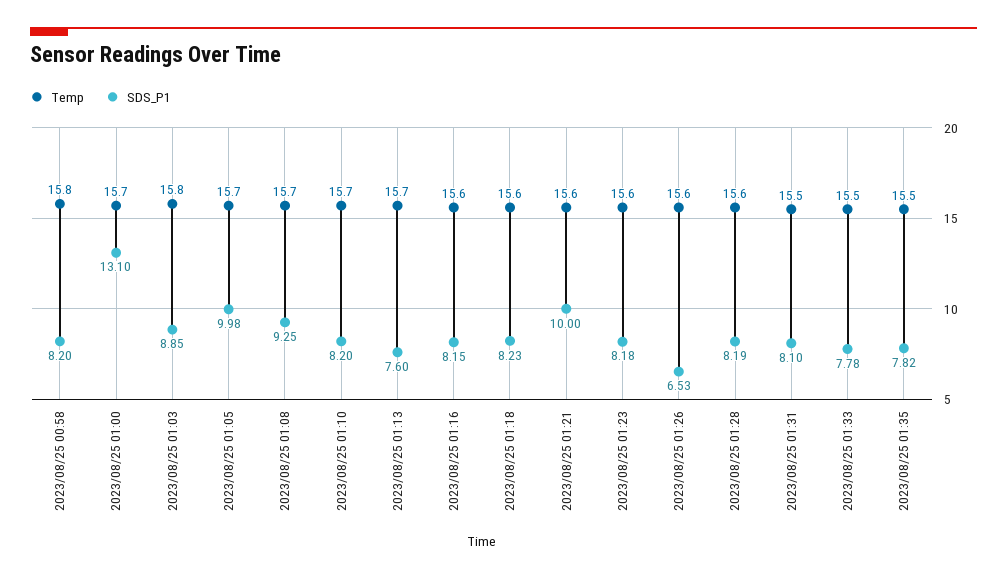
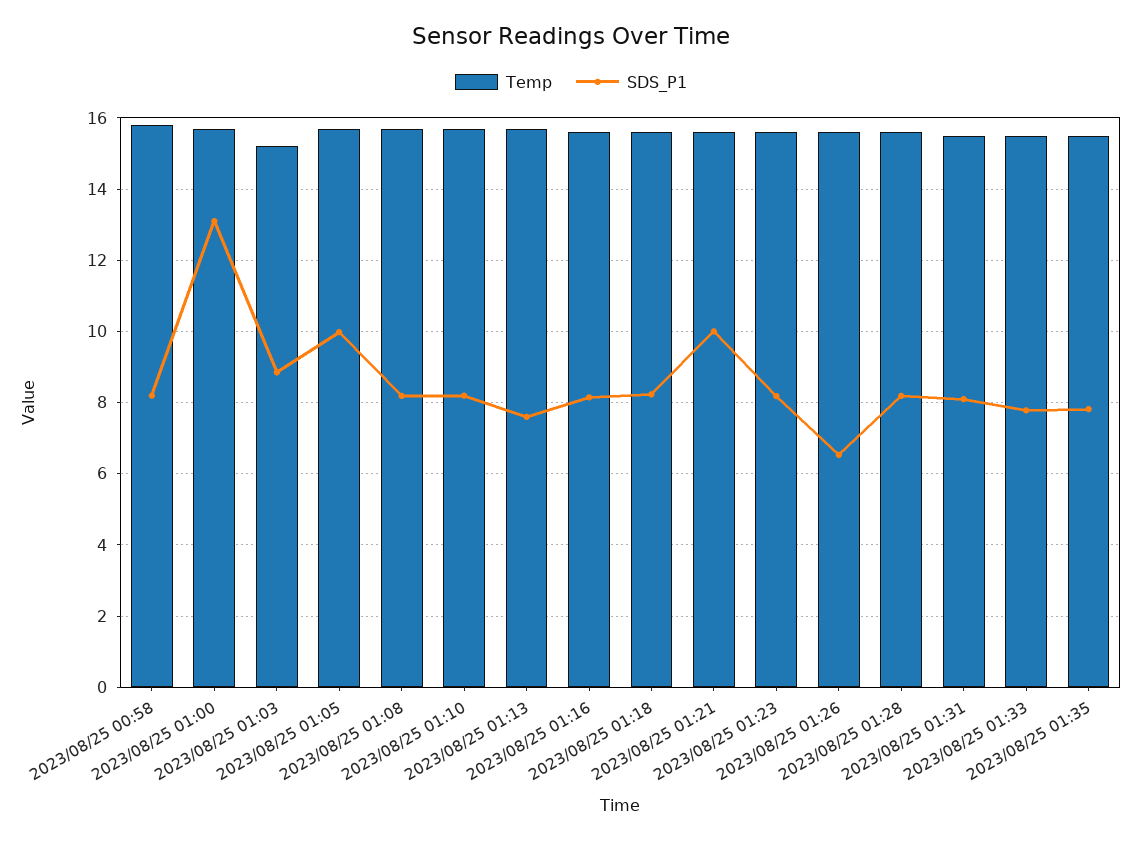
Temp, 2023/08/25 01:03: 15.8 -> 15.2
SDS_P1, 2023/08/25 01:08: 9.25 -> 8.2

